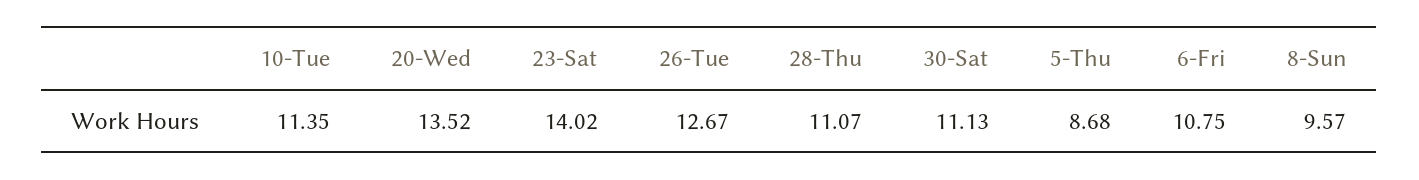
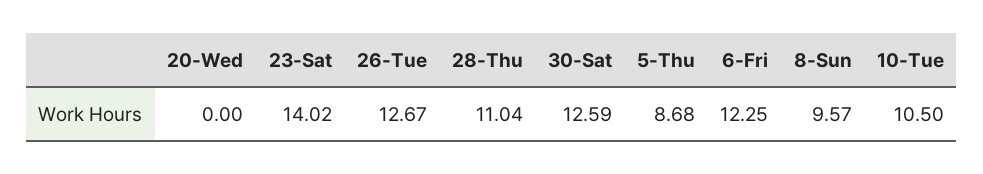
10-Tue: 11.35 -> 10.5
20-Wed: 13.52 -> 0
28-Thu: 11.07 -> 11.04
30-Sat: 11.13 -> 12.59
6-Fri: 10.75 -> 12.25

